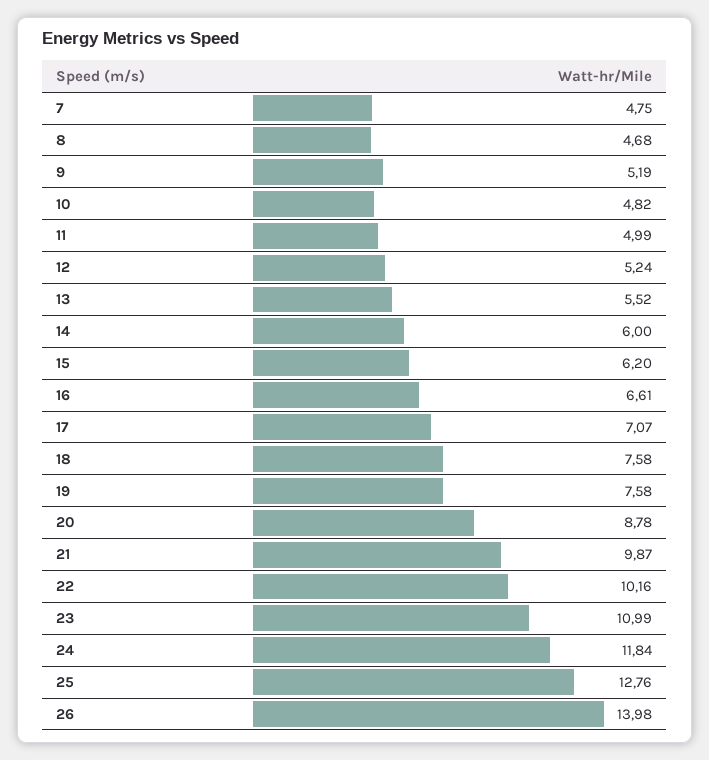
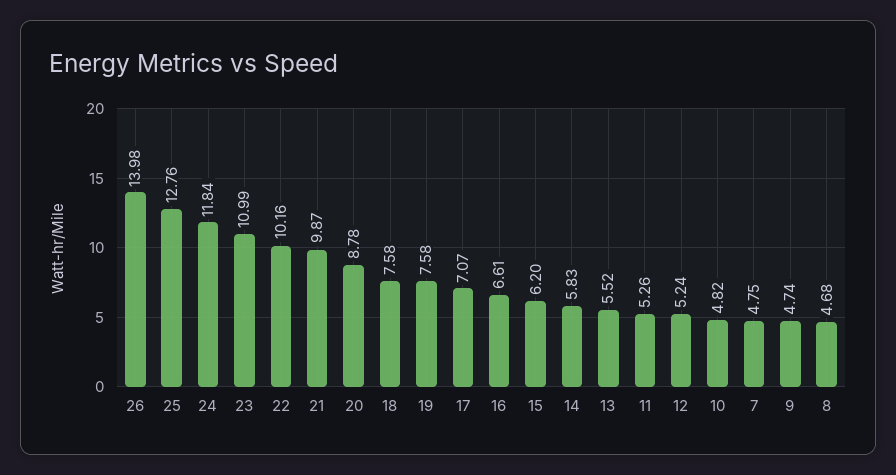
9: 5.19 -> 4.74
11: 4.99 -> 5.26
14: 6 -> 5.83

